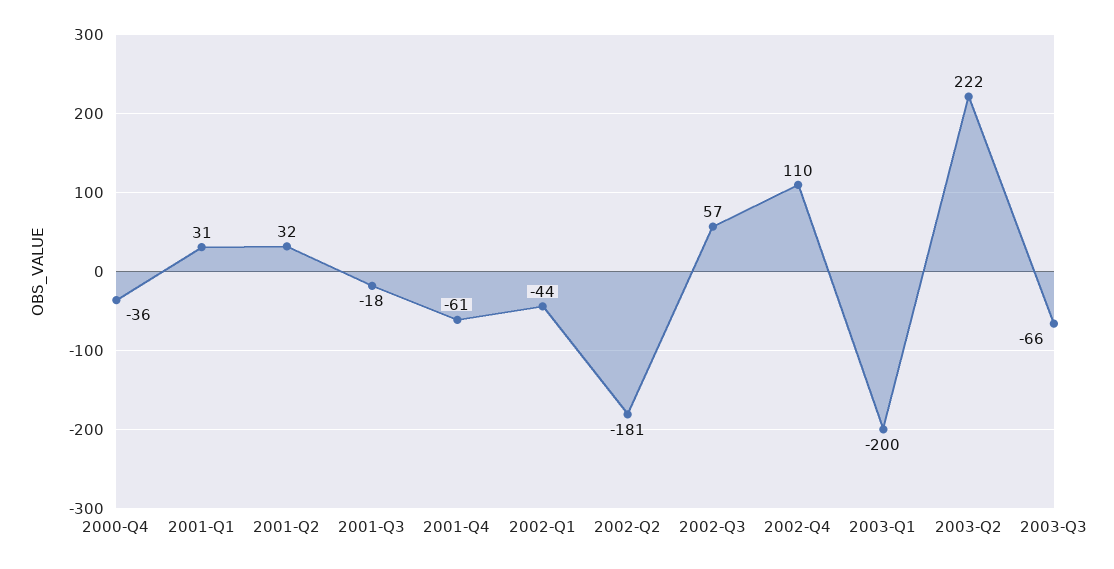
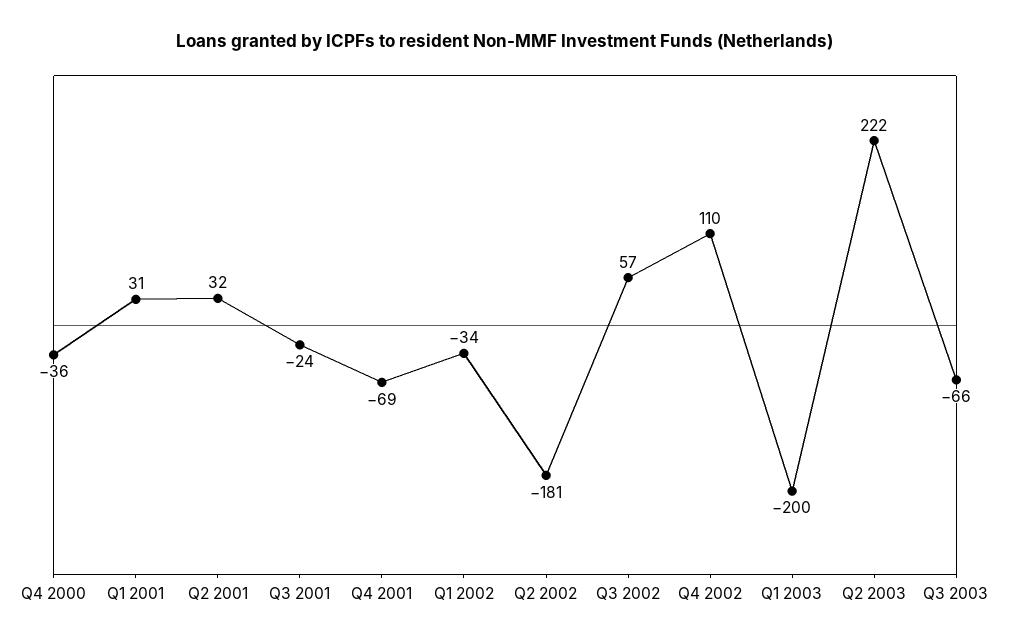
2001-Q3: -18 -> -24
2001-Q4: -61 -> -69
2002-Q1: -44 -> -34

